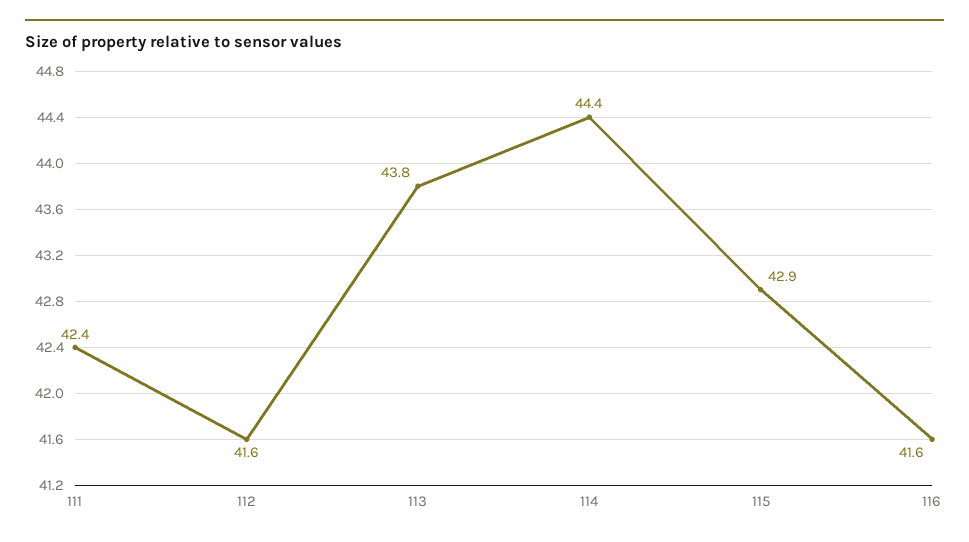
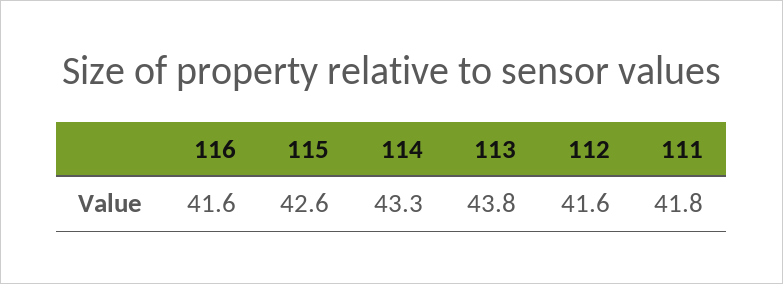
111: 42.4 -> 41.8
114: 44.4 -> 43.3
115: 42.9 -> 42.6

